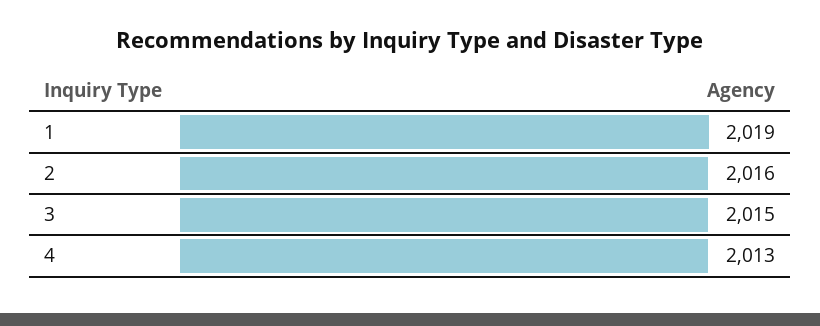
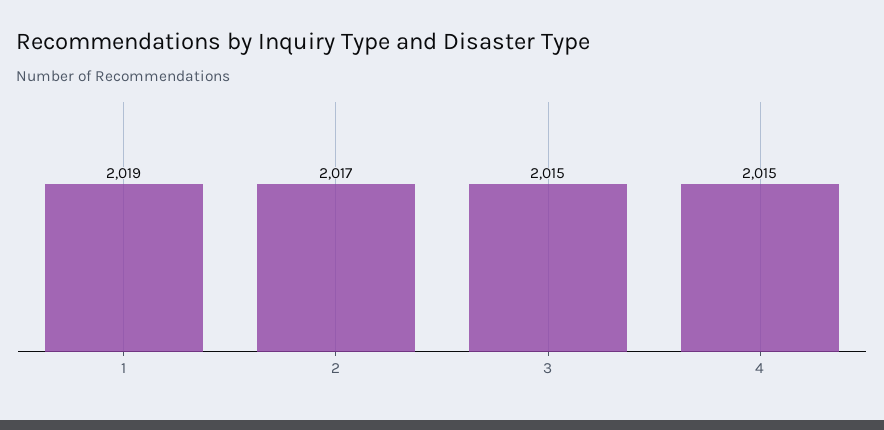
2: 2016 -> 2017
4: 2013 -> 2015

